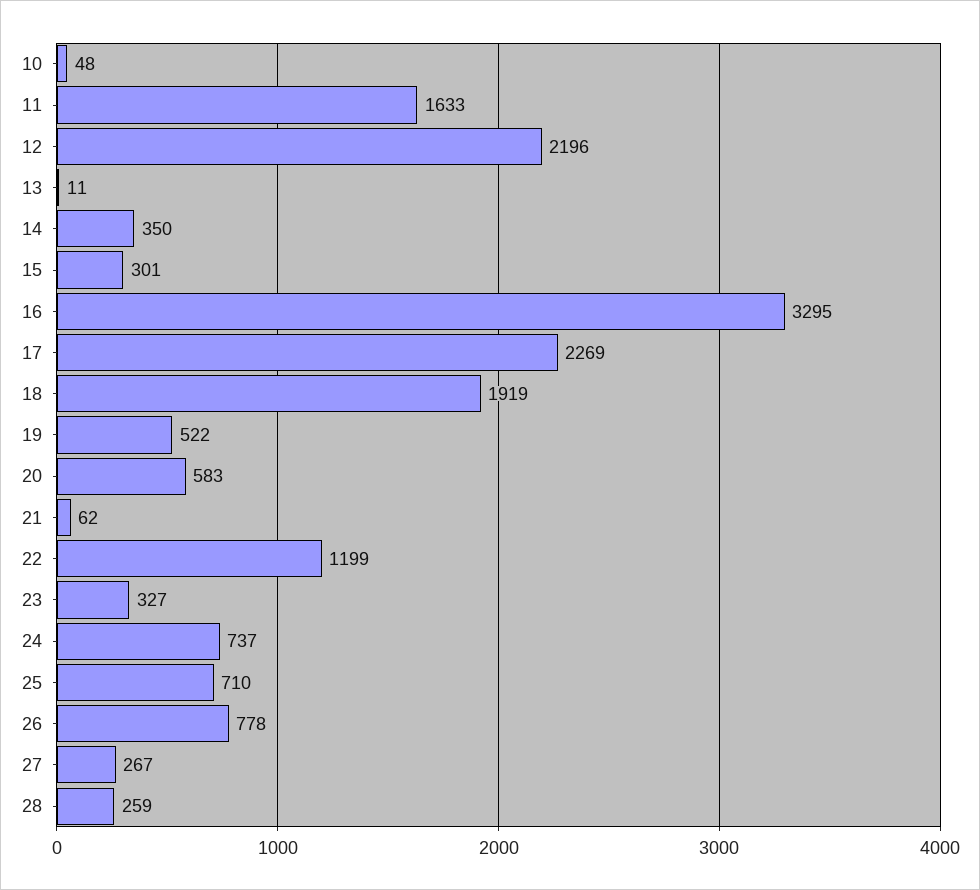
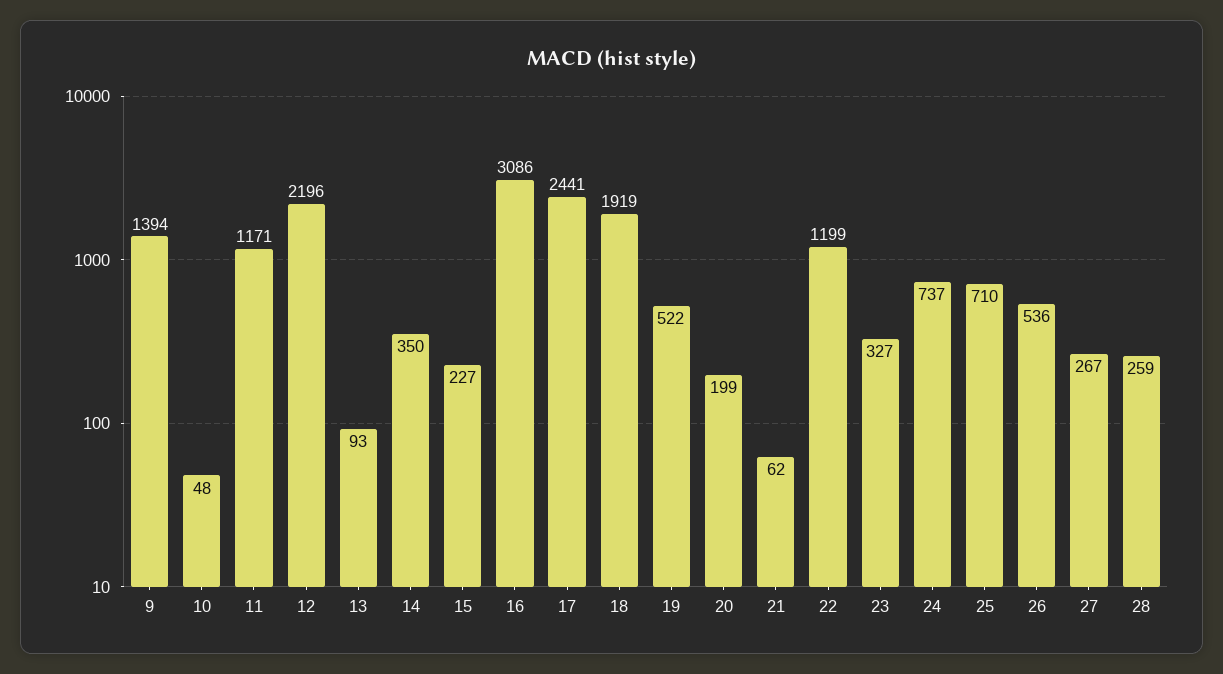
11: 1633 -> 1171
13: 11 -> 93
15: 301 -> 227
16: 3295 -> 3086
17: 2269 -> 2441
20: 583 -> 199
26: 778 -> 536
9: none -> 1394

